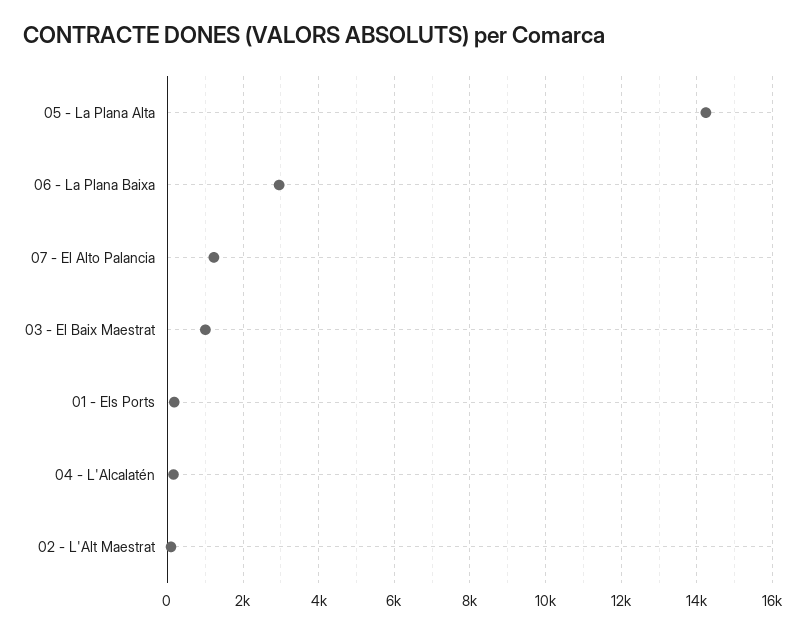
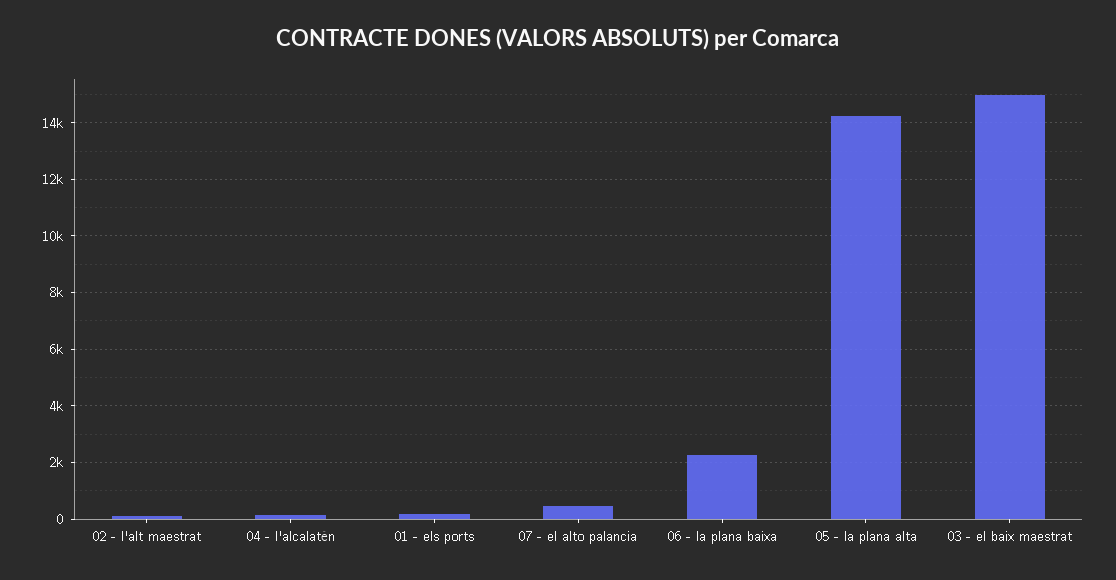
06 - La Plana Baixa: 3000 -> 2250
07 - El Alto Palancia: 1200 -> 500
03 - El Baix Maestrat: 1000 -> 15000

